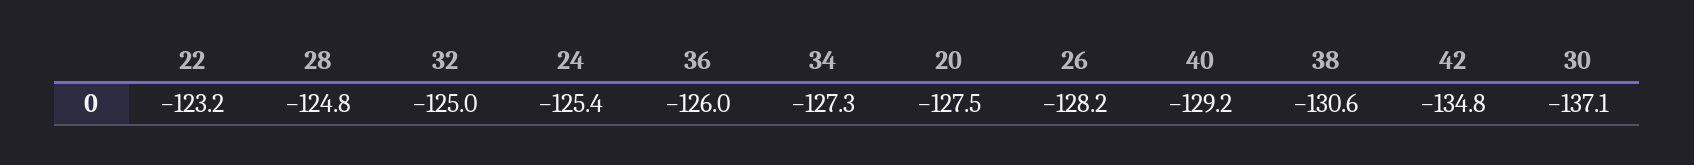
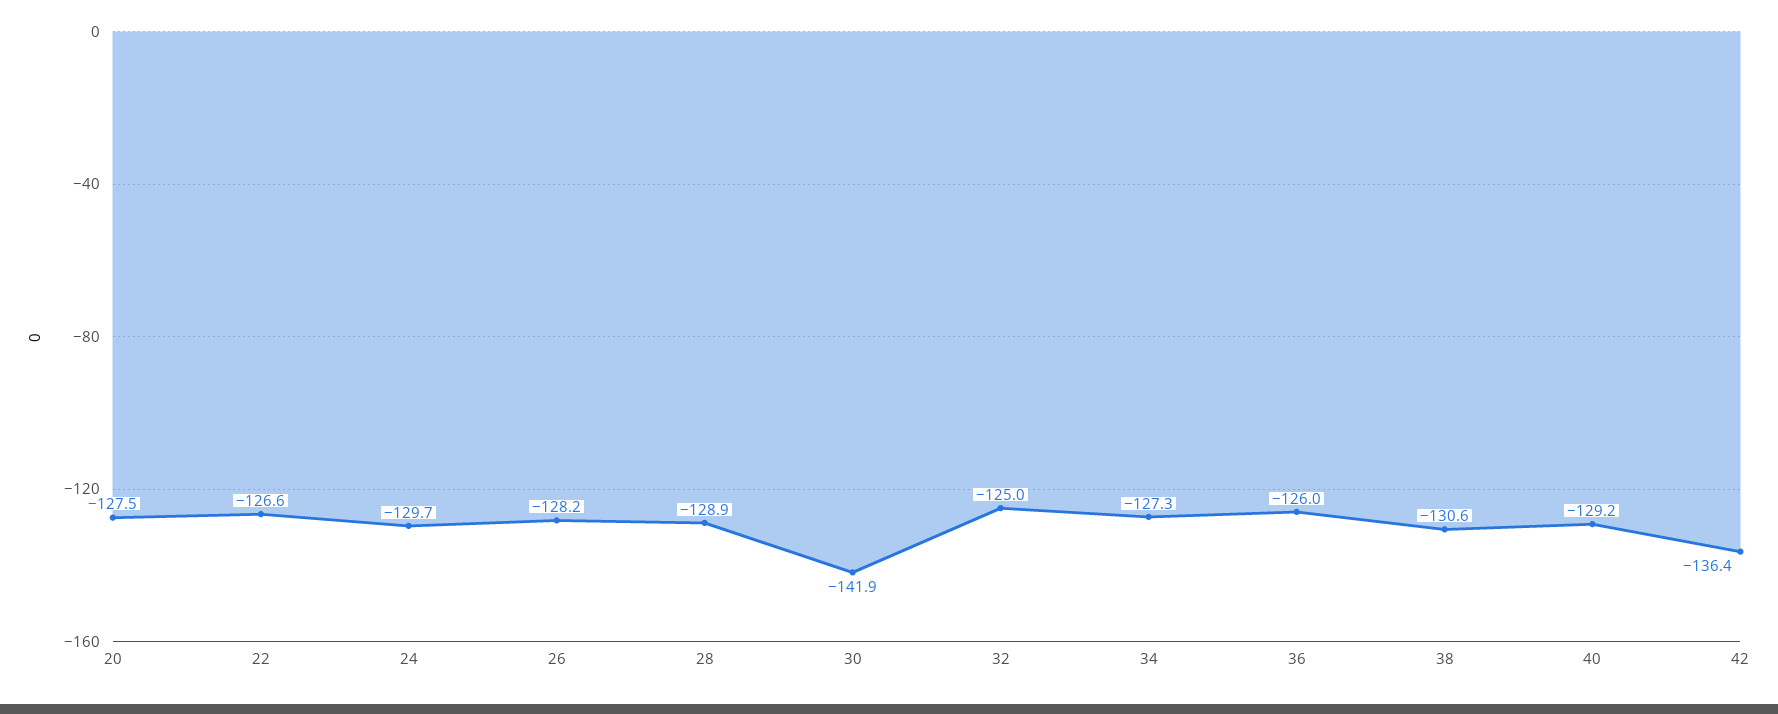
22: -123.2 -> -126.6
28: -124.8 -> -128.9
24: -125.4 -> -129.7
42: -134.8 -> -136.4
30: -137.1 -> -141.9

